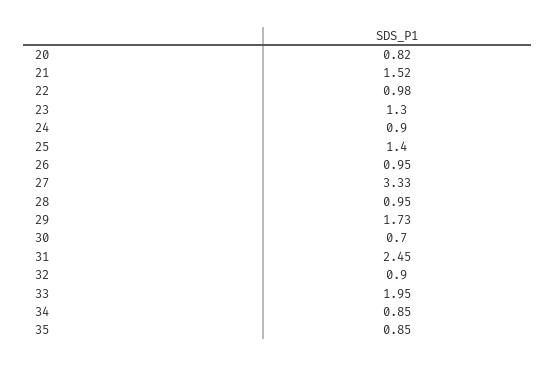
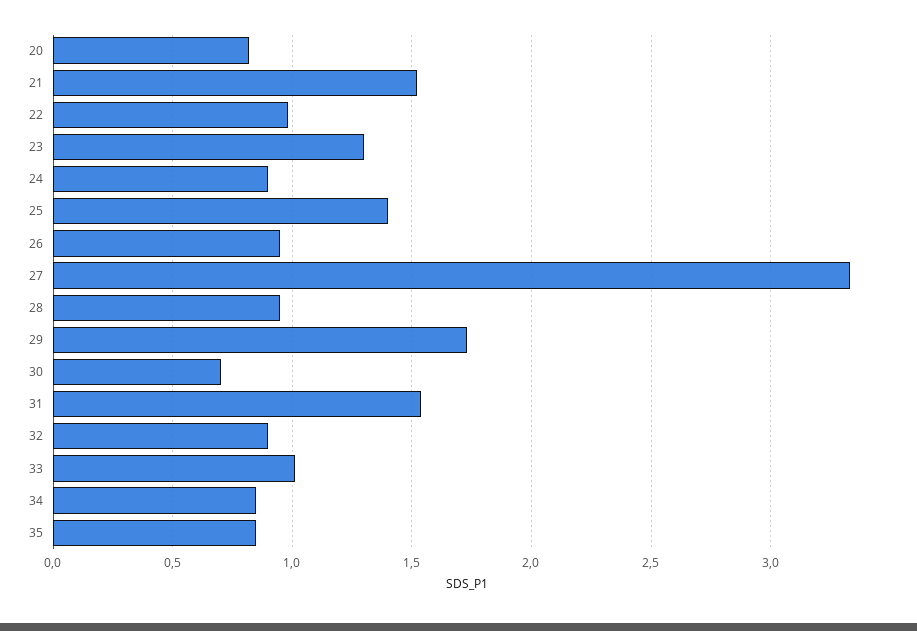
31: 2.45 -> 1.55
33: 1.95 -> 1

